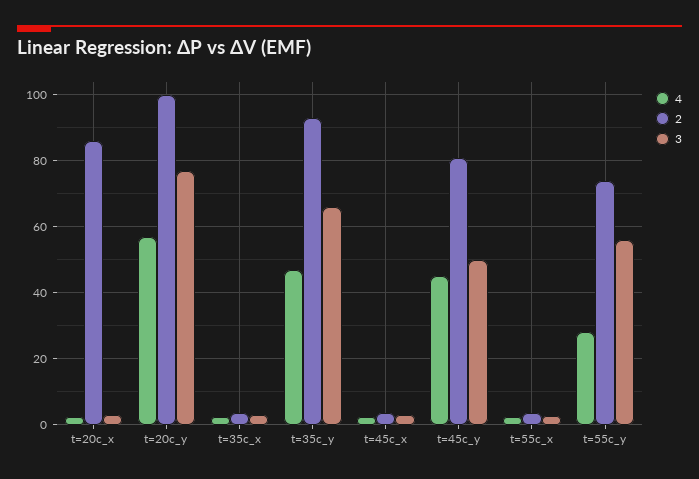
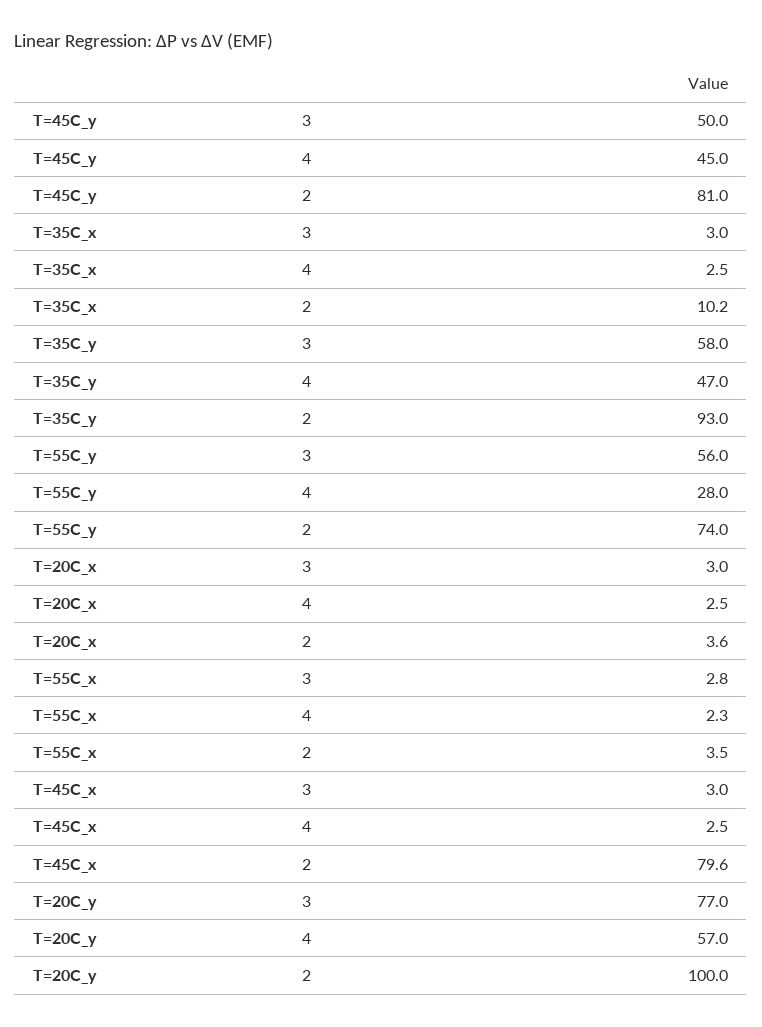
2, t=20c_x: 86 -> 3.6
2, t=35c_x: 4 -> 10.2
3, t=35c_y: 66 -> 58
2, t=45c_x: 4 -> 79.6

